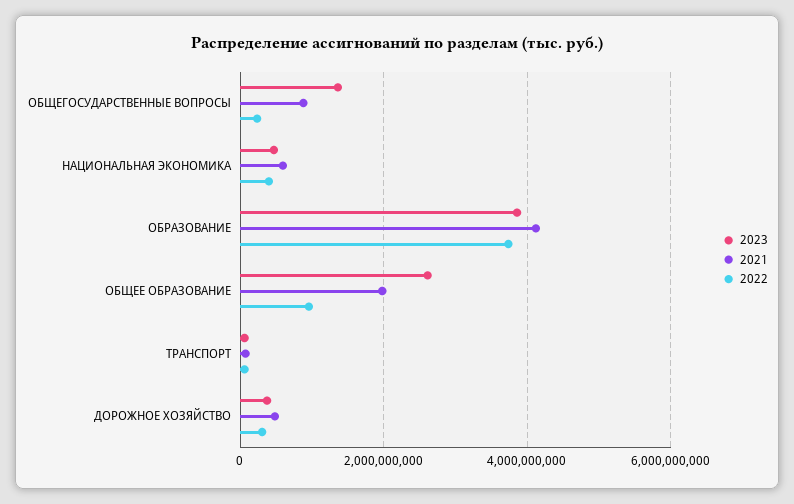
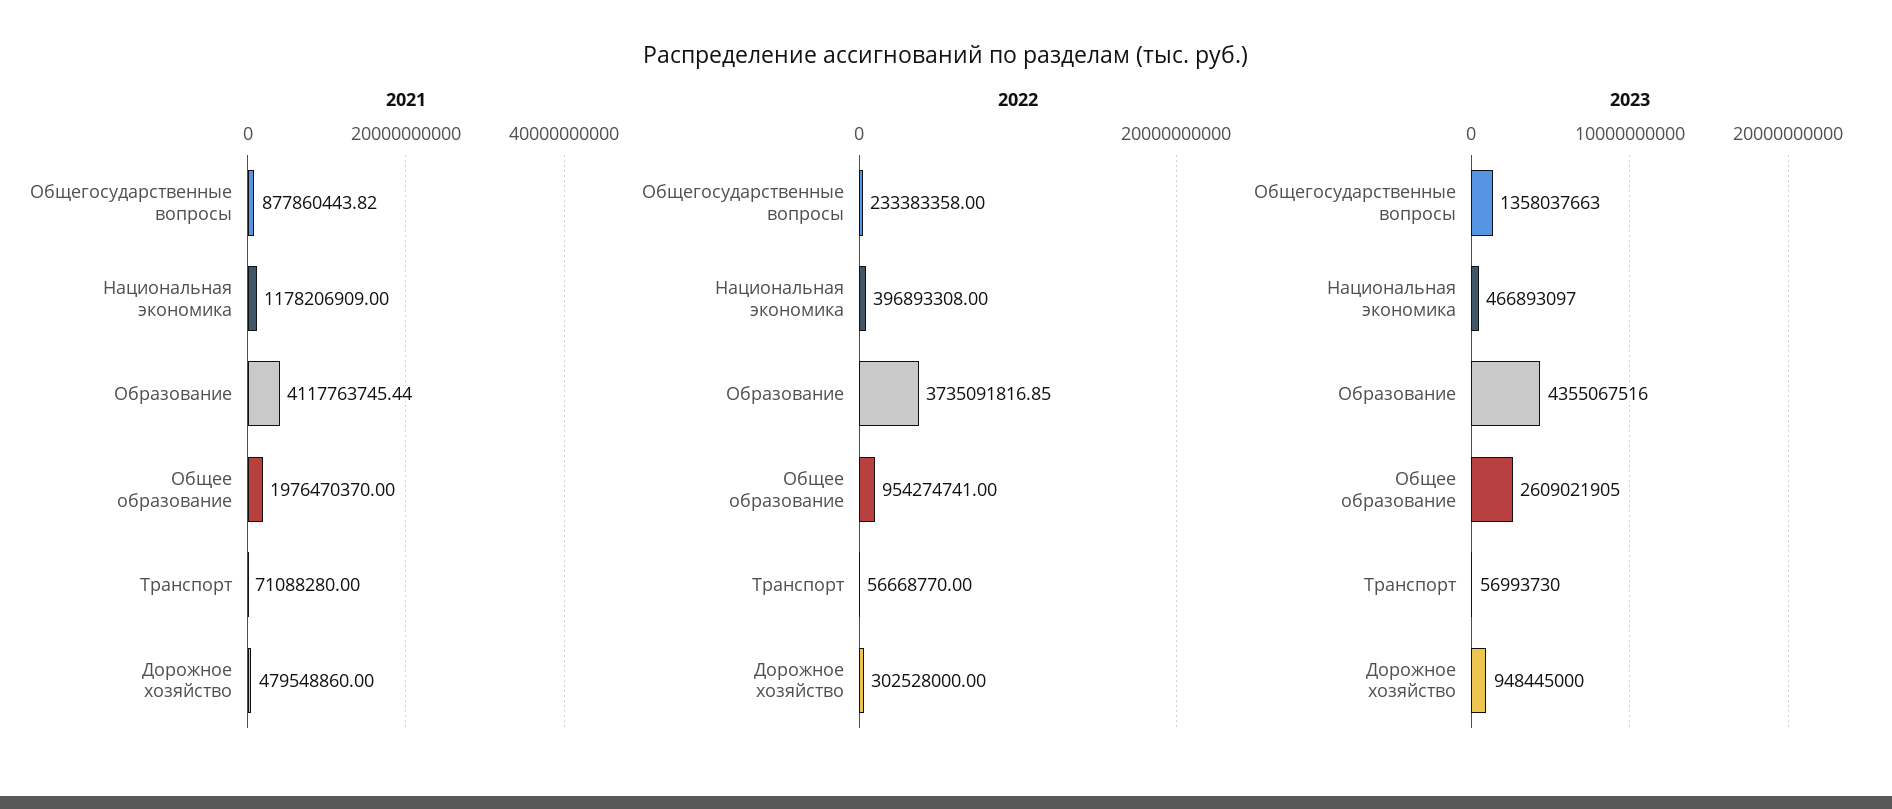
2021, НАЦИОНАЛЬНАЯ ЭКОНОМИКА: 600000000 -> 1178206909
2023, ОБРАЗОВАНИЕ: 3800000000 -> 4355067516
2023, ДОРОЖНОЕ ХОЗЯЙСТВО: 400000000 -> 948445000

